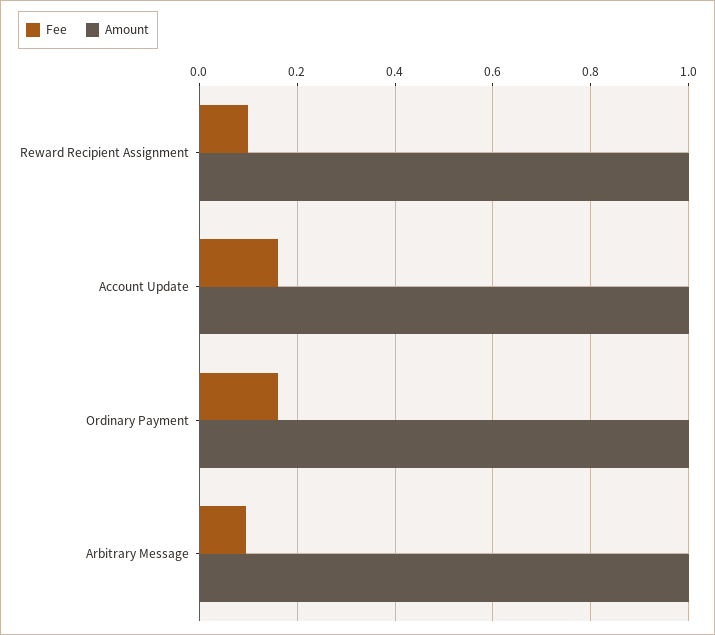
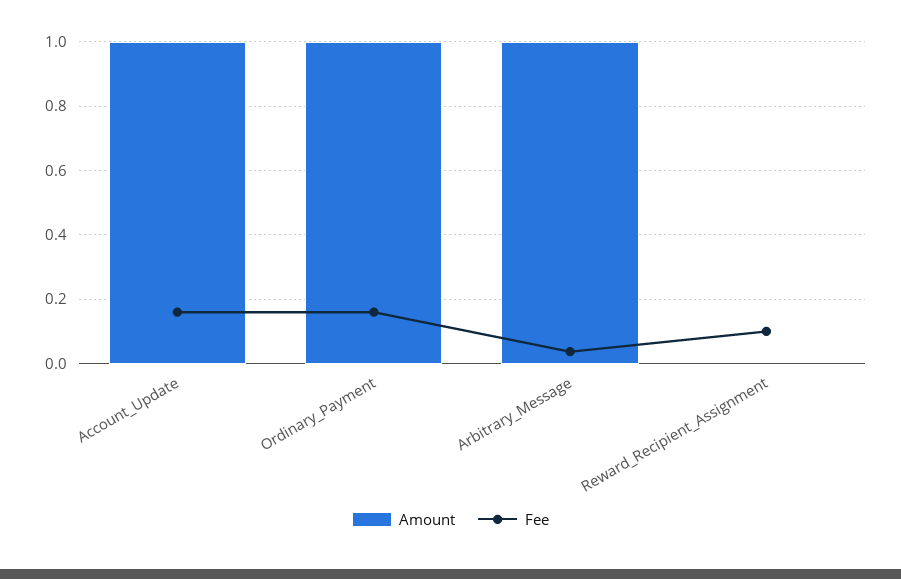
Amount, Reward Recipient Assignment: 1 -> 0
Fee, Arbitrary Message: 0.1 -> 0.04

